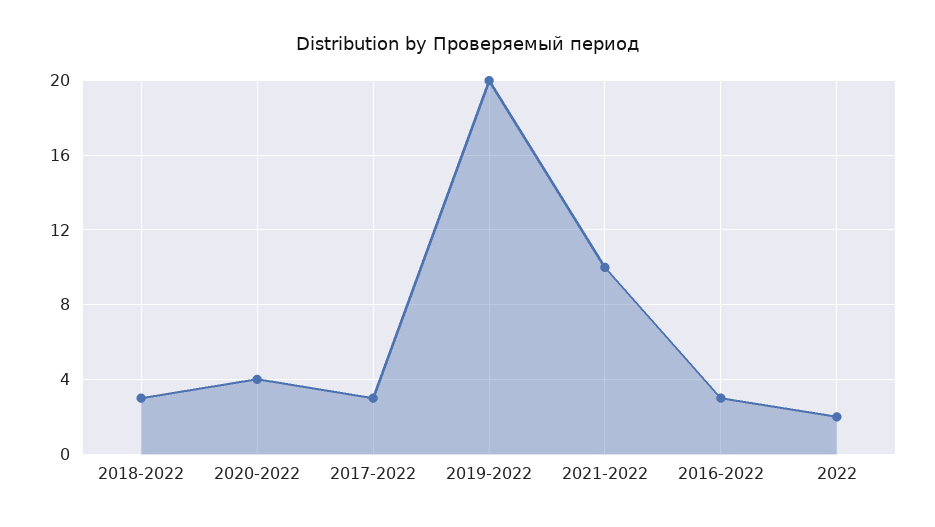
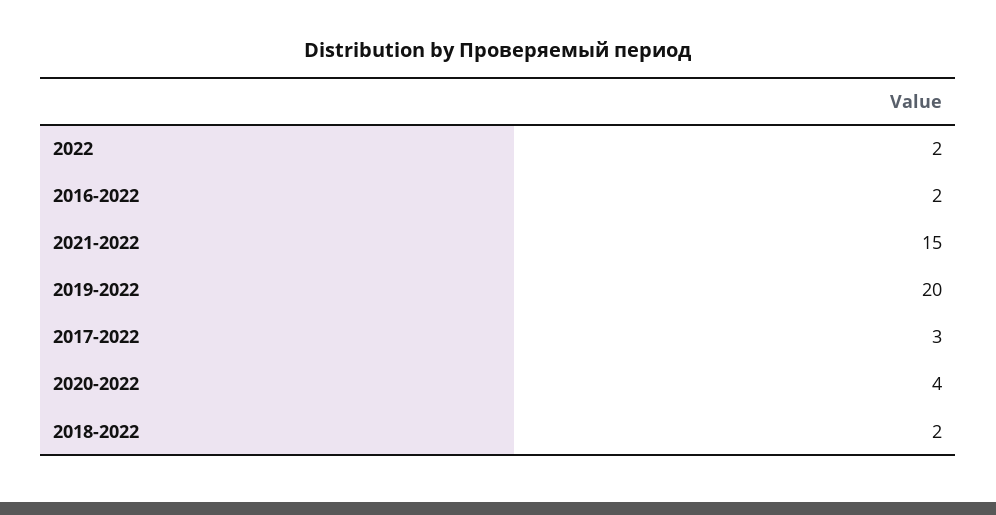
2018-2022: 3 -> 2
2021-2022: 10 -> 15
2016-2022: 3 -> 2

